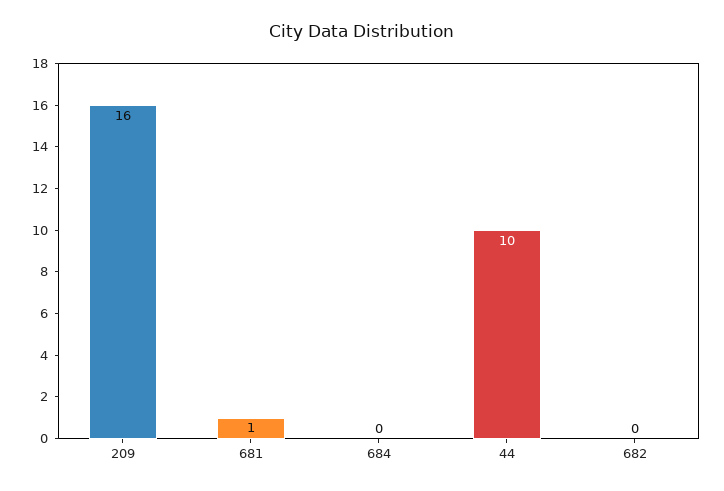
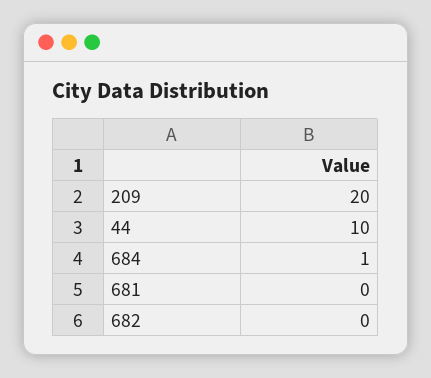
209: 16 -> 20
681: 1 -> 0
684: 0 -> 1

